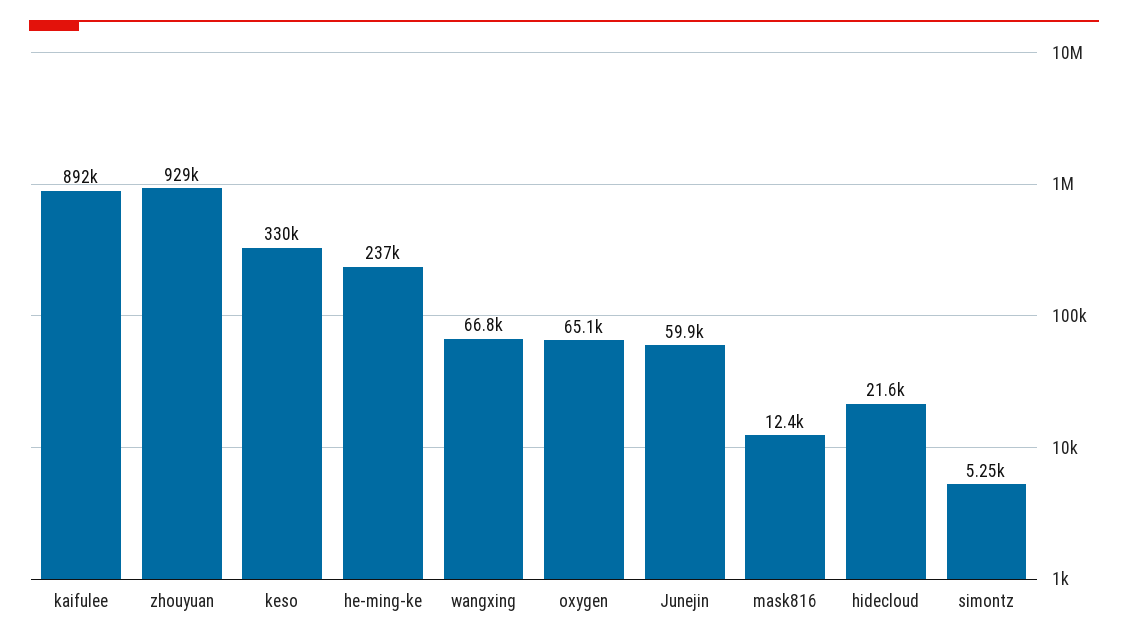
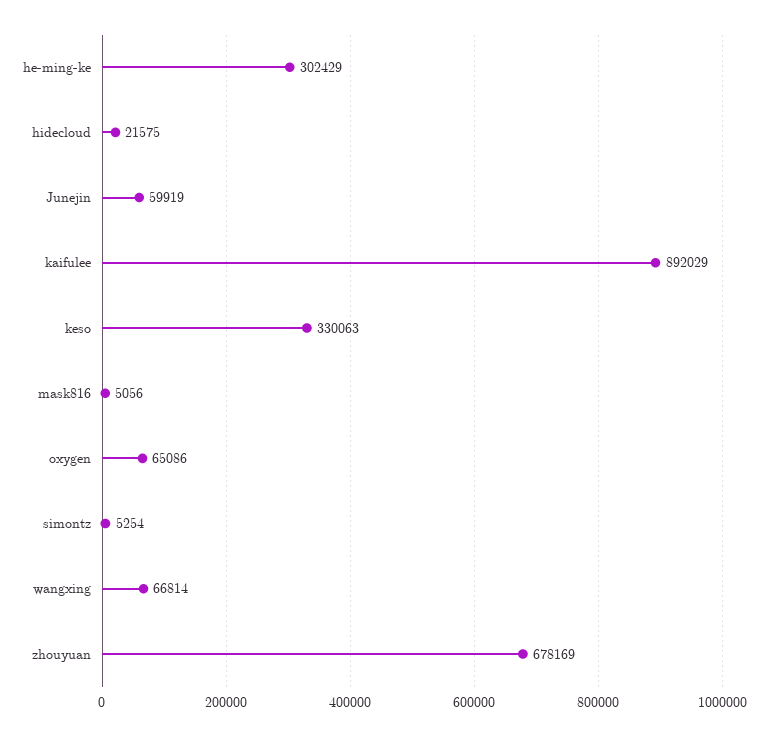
zhouyuan: 929000 -> 678169
he-ming-ke: 237000 -> 302429
mask816: 12400 -> 5056

